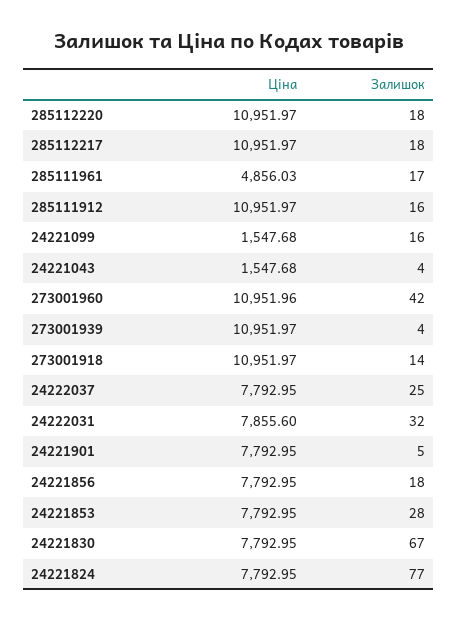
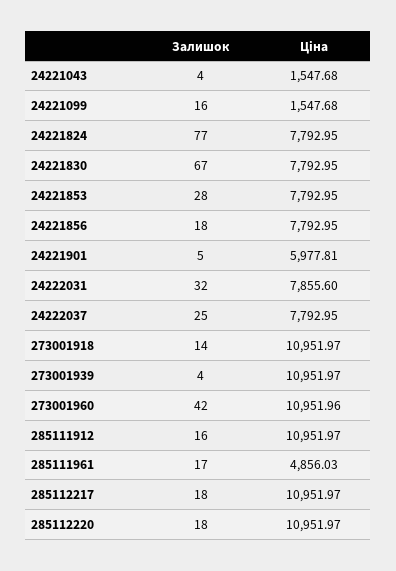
Ціна, 24221901: 7792.95 -> 5977.81

